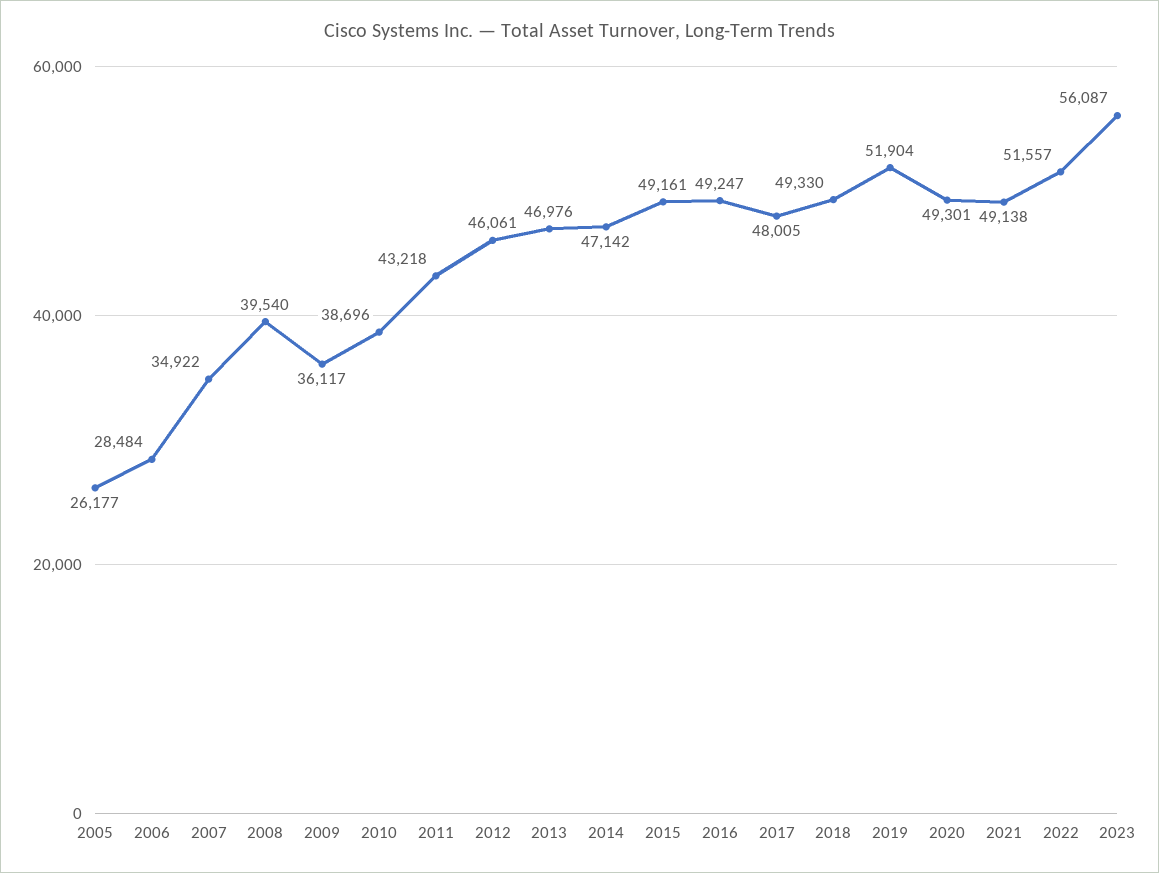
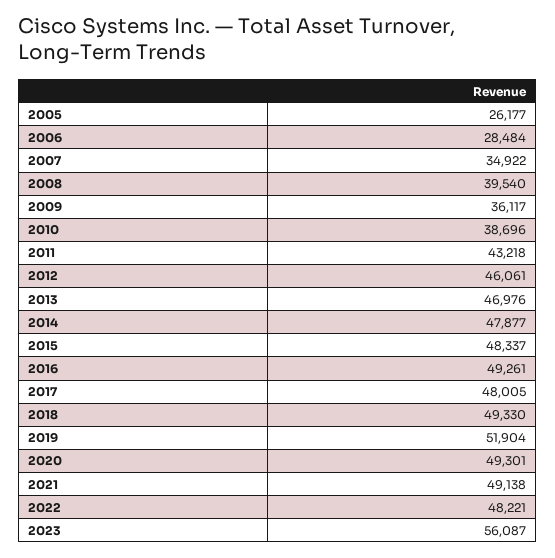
2014: 47142 -> 47877
2015: 49161 -> 48337
2016: 49247 -> 49261
2022: 51557 -> 48221

